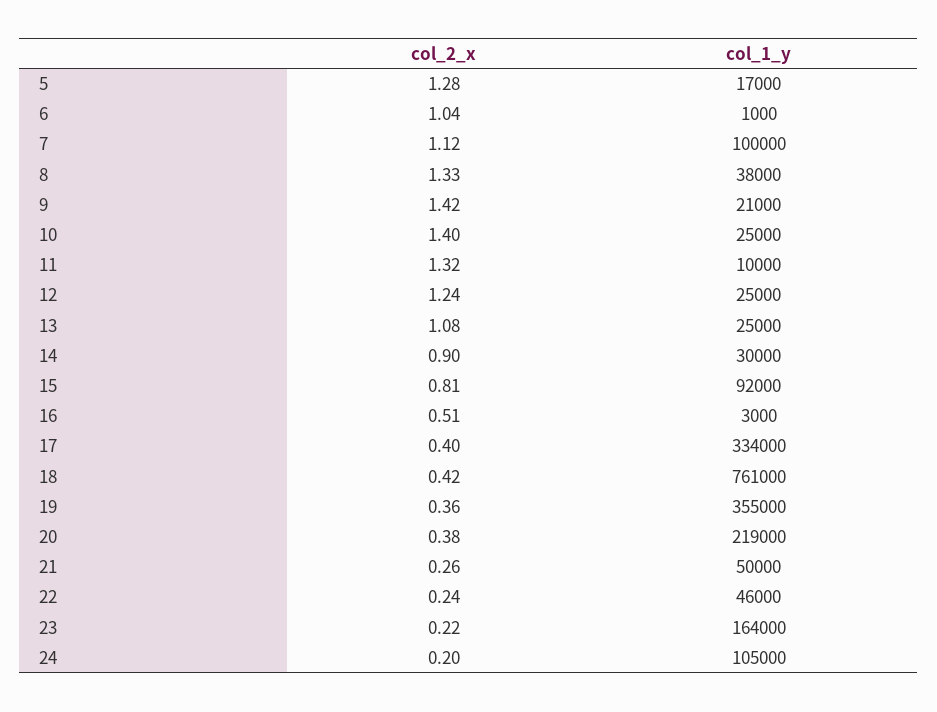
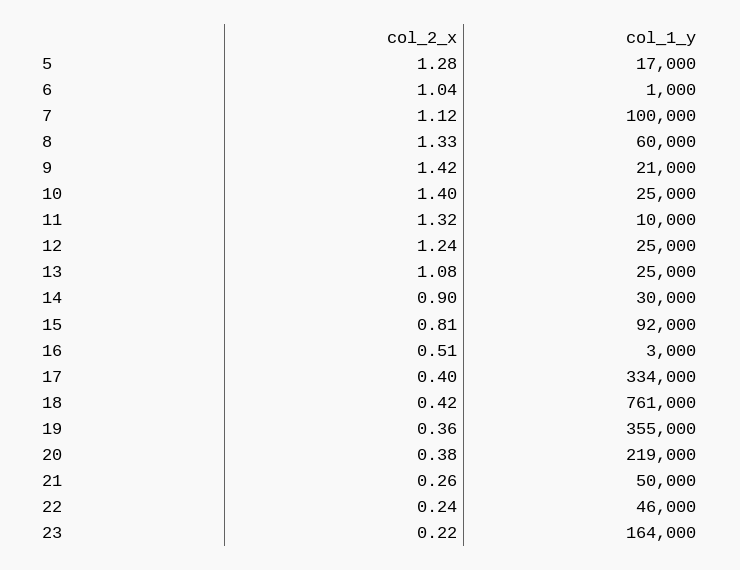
col_1_y, 8: 38000 -> 60000
col_2_x, 24: 0.2 -> none
col_1_y, 24: 105000 -> none

